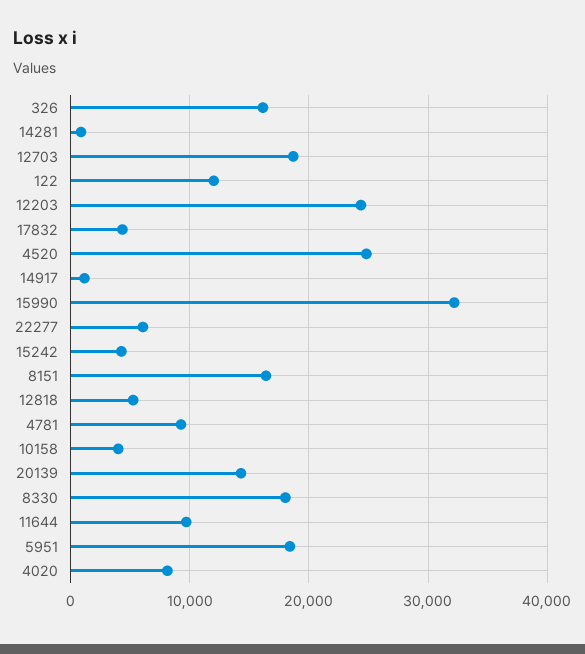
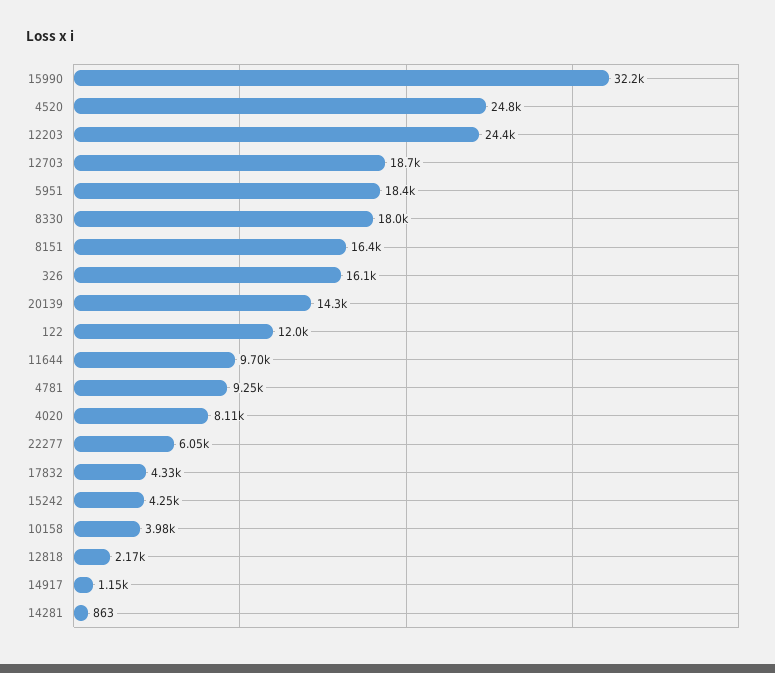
12818: 5000 -> 2170

